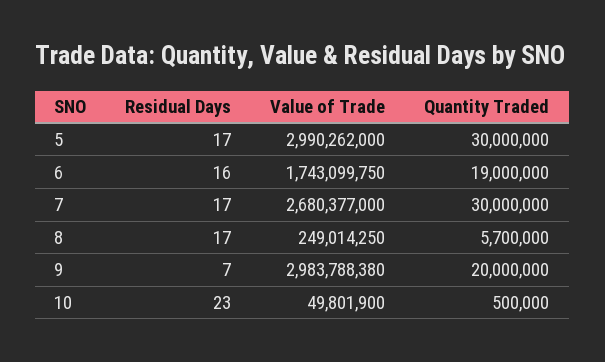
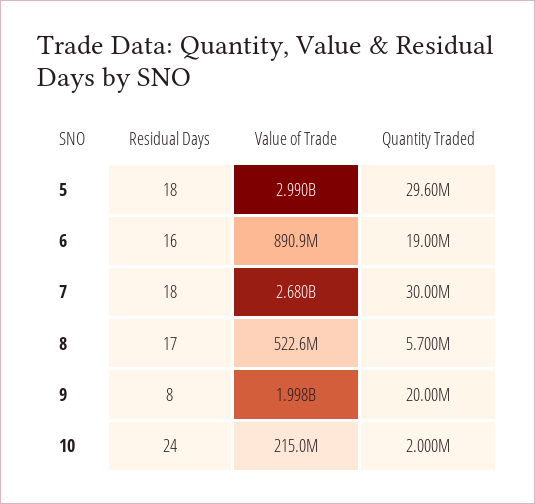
Residual Days, 5: 17 -> 18
Quantity Traded, 5: 30000000 -> 29600000
Value of Trade, 6: 1743099750 -> 890900000
Residual Days, 7: 17 -> 18
Value of Trade, 8: 249014250 -> 522600000
Residual Days, 9: 7 -> 8
Value of Trade, 9: 2983788380 -> 1998000000
Residual Days, 10: 23 -> 24
Value of Trade, 10: 49801900 -> 215000000
Quantity Traded, 10: 500000 -> 2000000

